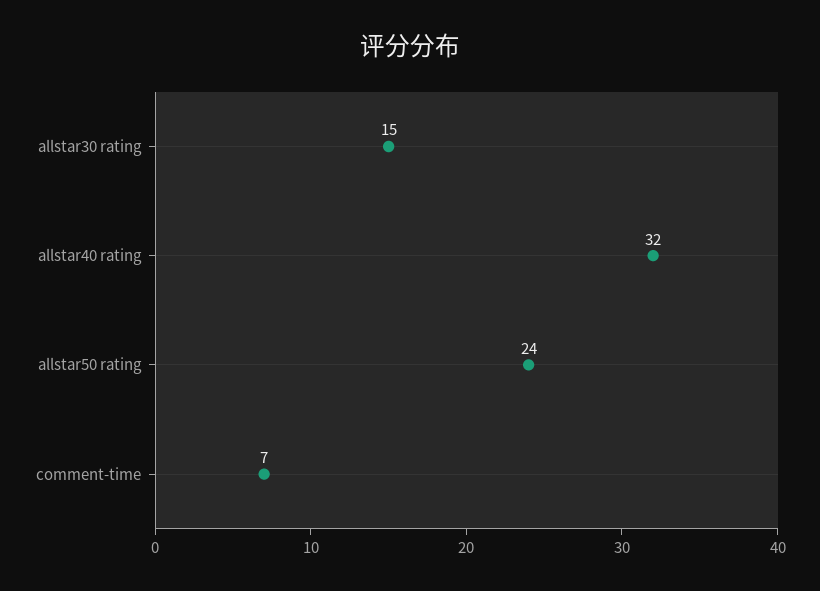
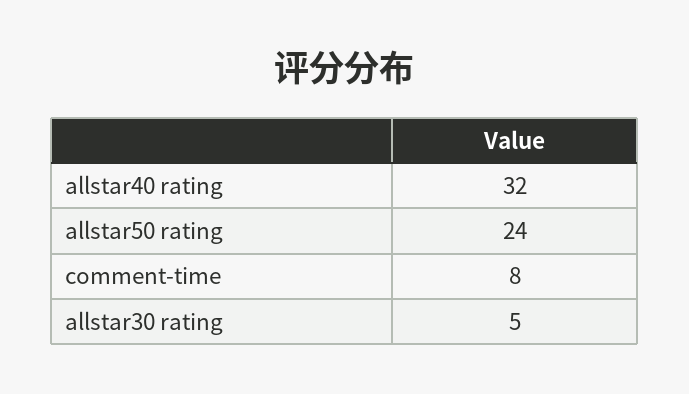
allstar30 rating: 15 -> 5
comment-time: 7 -> 8

